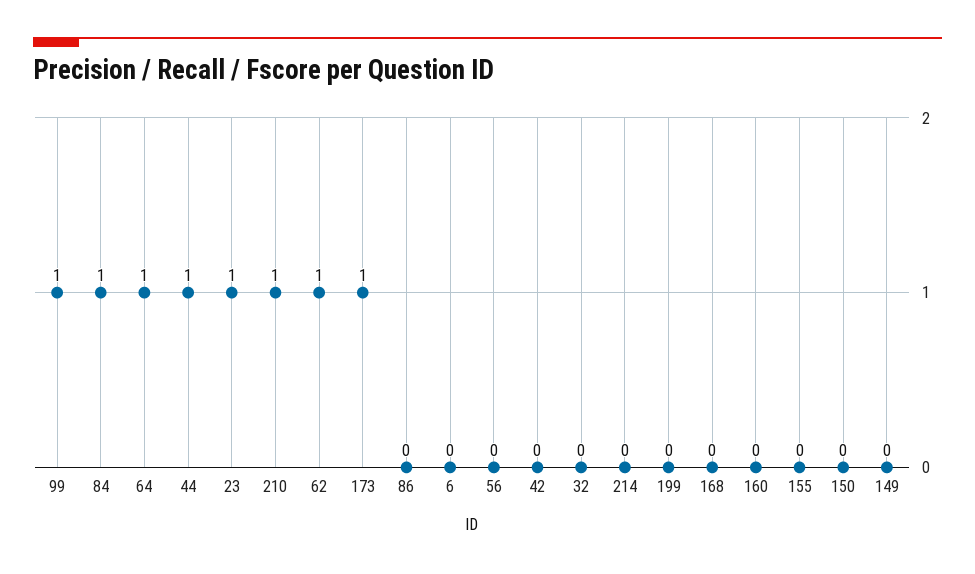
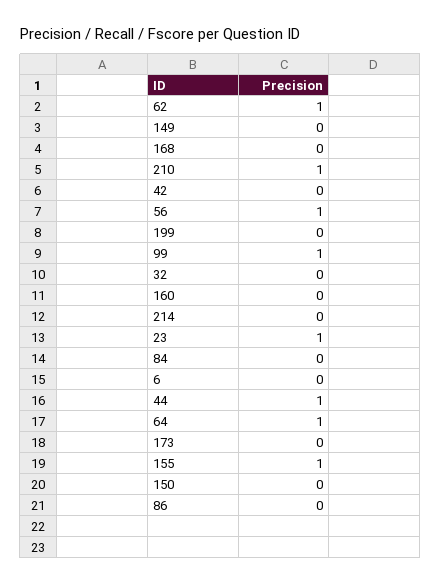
84: 1 -> 0
173: 1 -> 0
56: 0 -> 1
155: 0 -> 1

